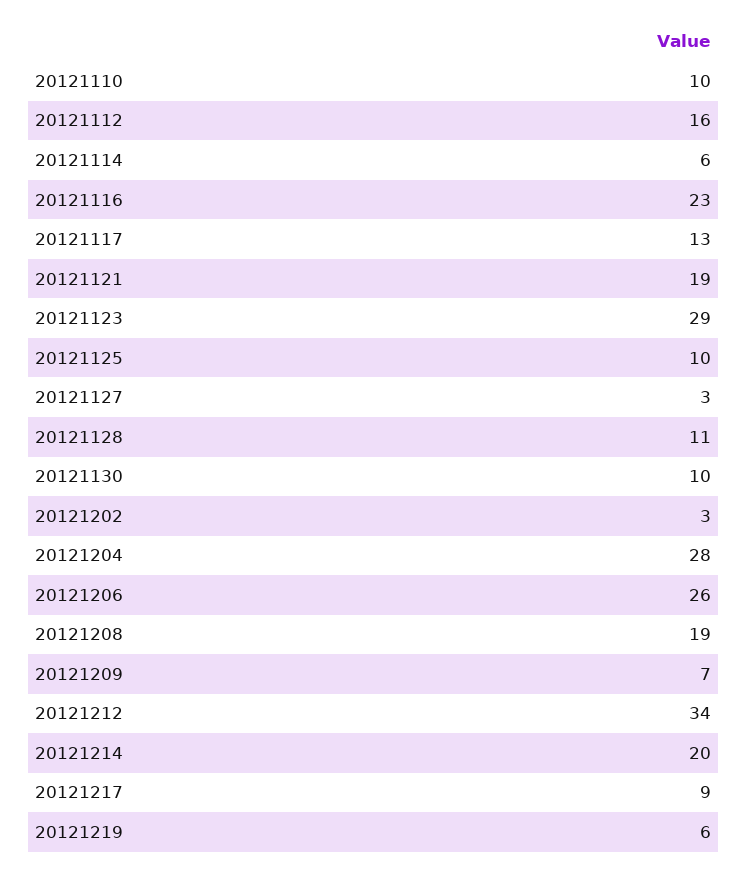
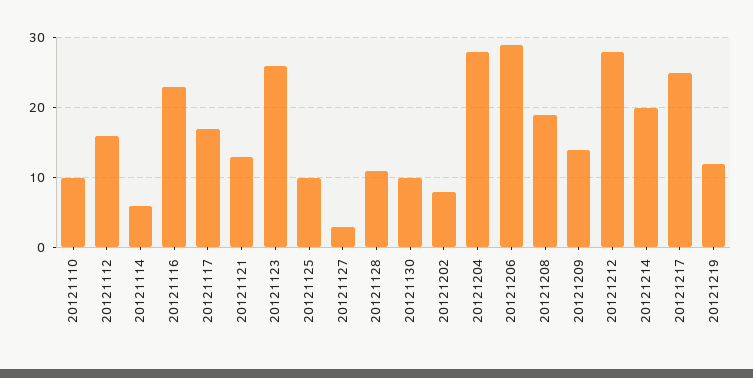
20121117: 13 -> 17
20121121: 19 -> 13
20121123: 29 -> 26
20121202: 3 -> 8
20121206: 26 -> 29
20121209: 7 -> 14
20121212: 34 -> 28
20121217: 9 -> 25
20121219: 6 -> 12

